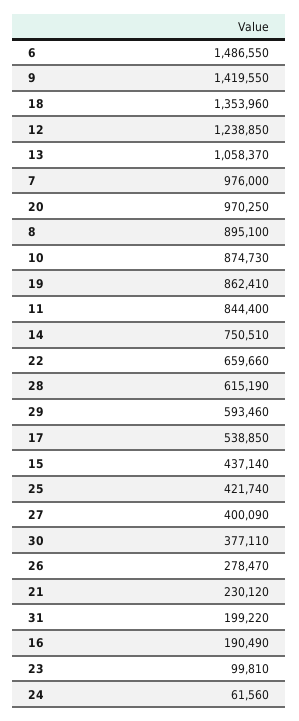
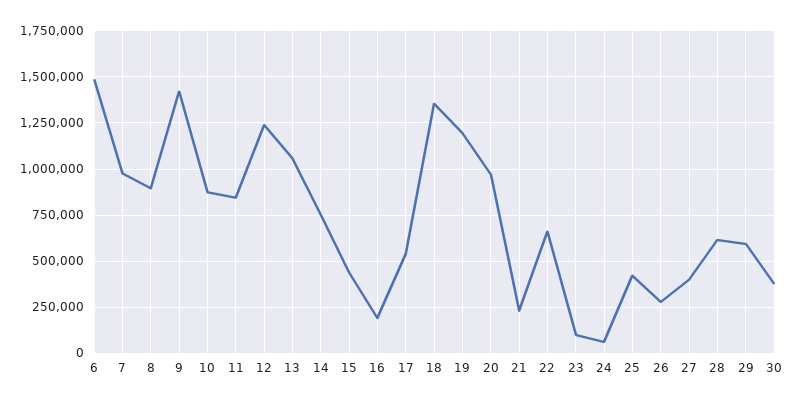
19: 862410 -> 1200000
31: 199220 -> none

